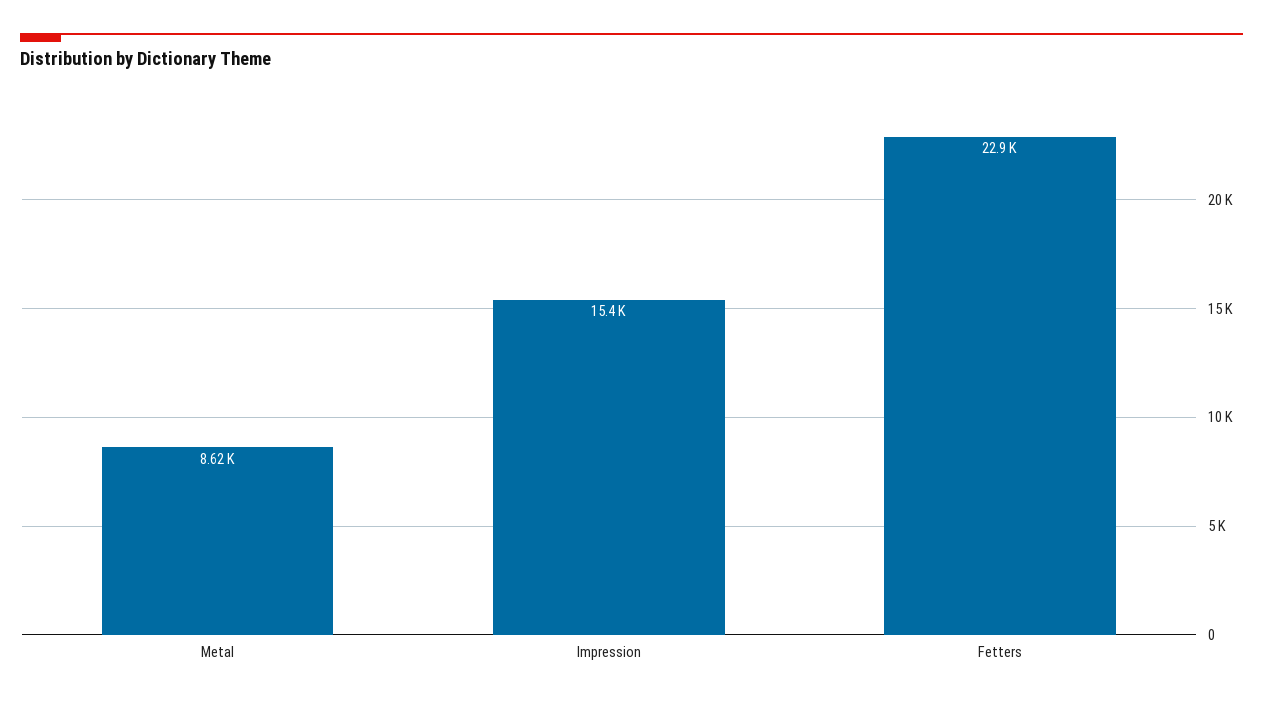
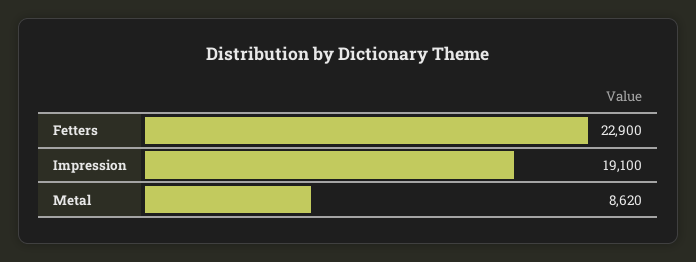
Impression: 15400 -> 19100

